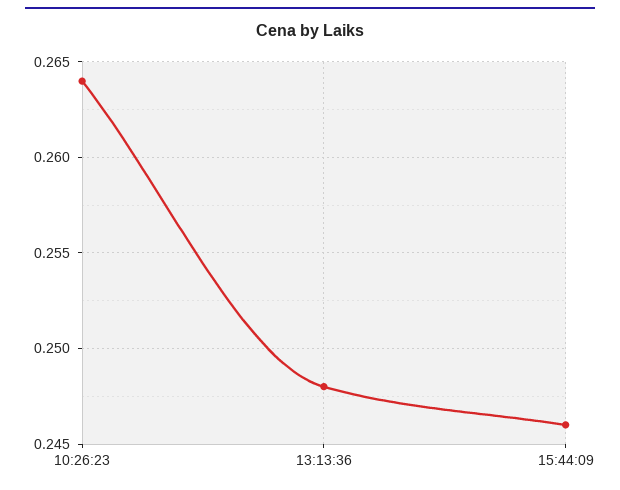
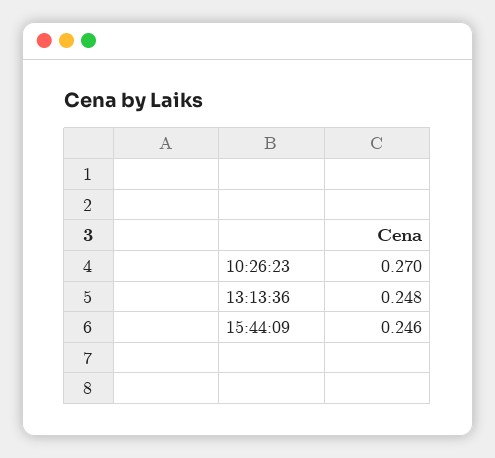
10:26:23: 0.264 -> 0.27

